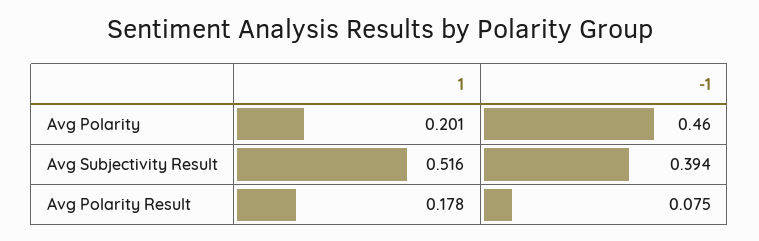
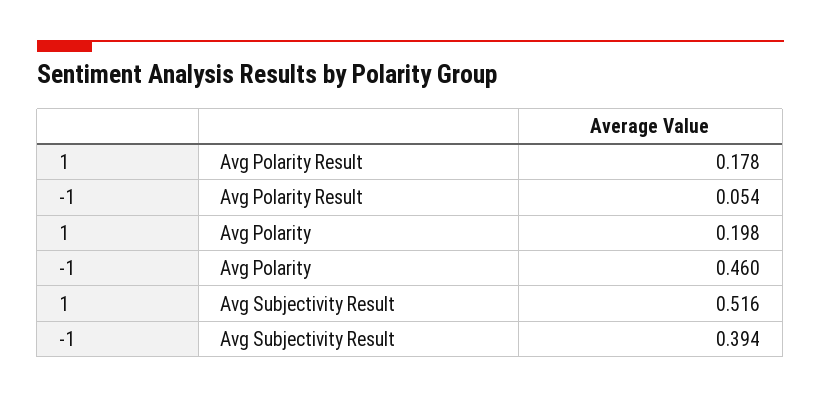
1, Avg Polarity: 0.201 -> 0.198
-1, Avg Polarity Result: 0.075 -> 0.054

